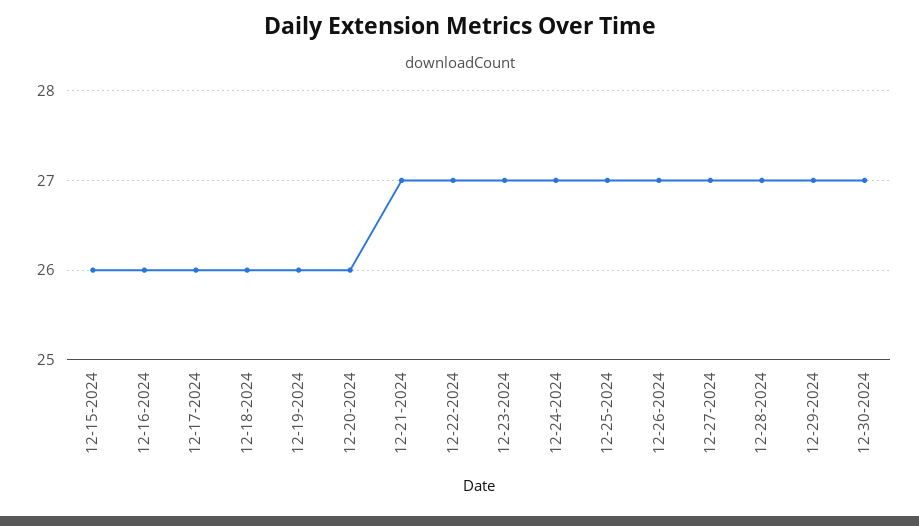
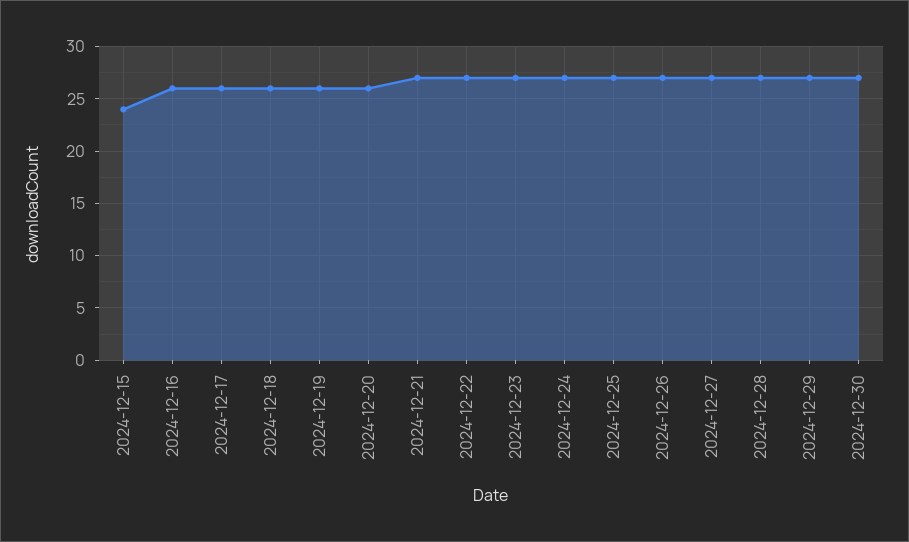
12-15-2024: 26 -> 24

